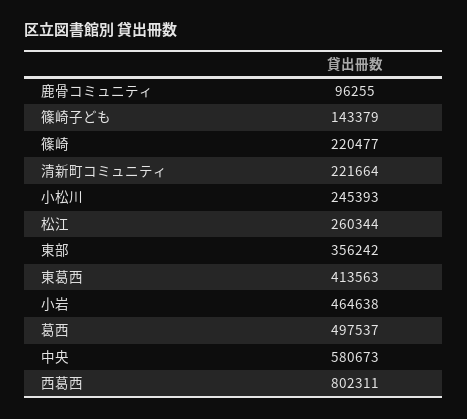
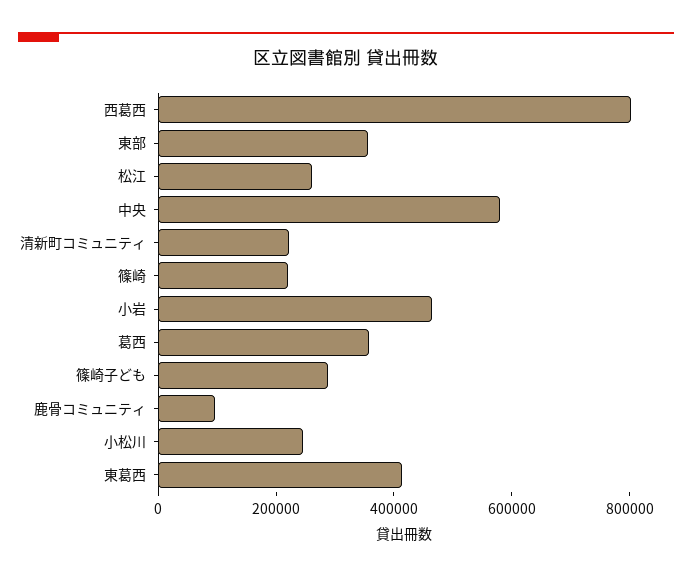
篠崎子ども: 143379 -> 300000
葛西: 497537 -> 350000

